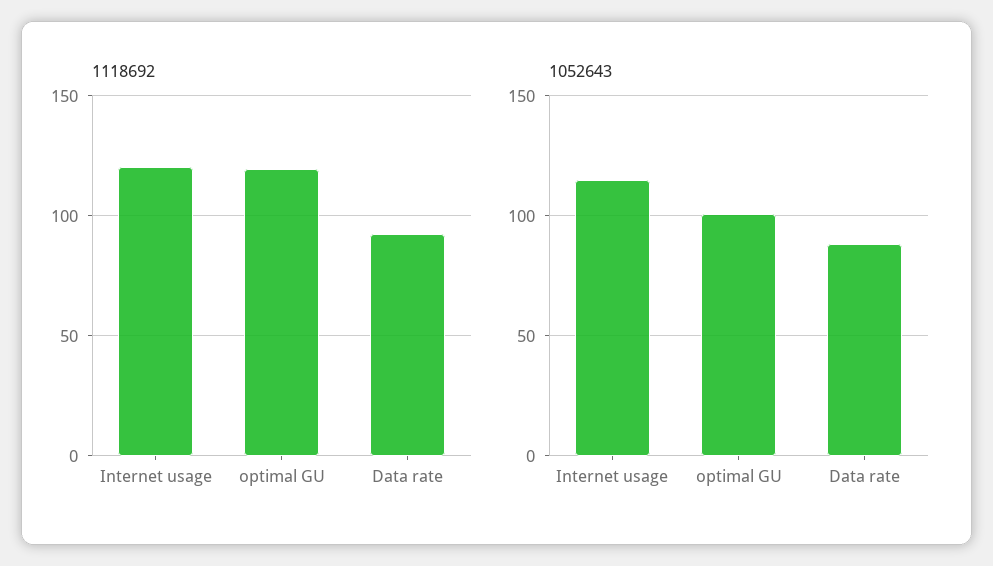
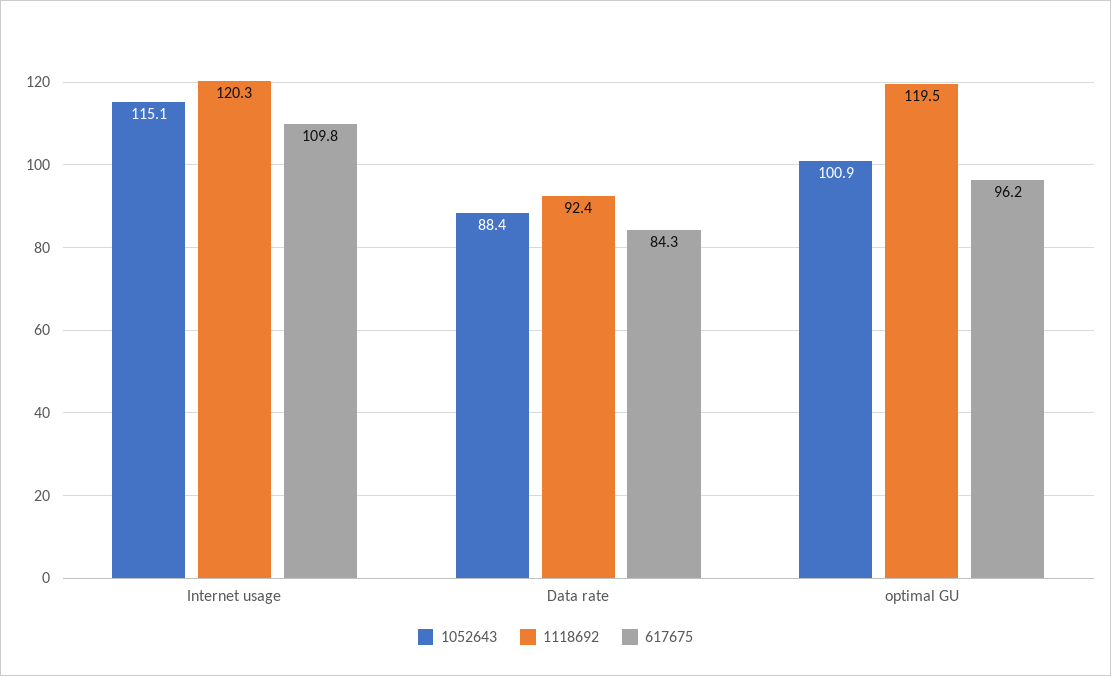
617675, Internet usage: none -> 109.8
617675, Data rate: none -> 84.3
617675, optimal GU: none -> 96.2

